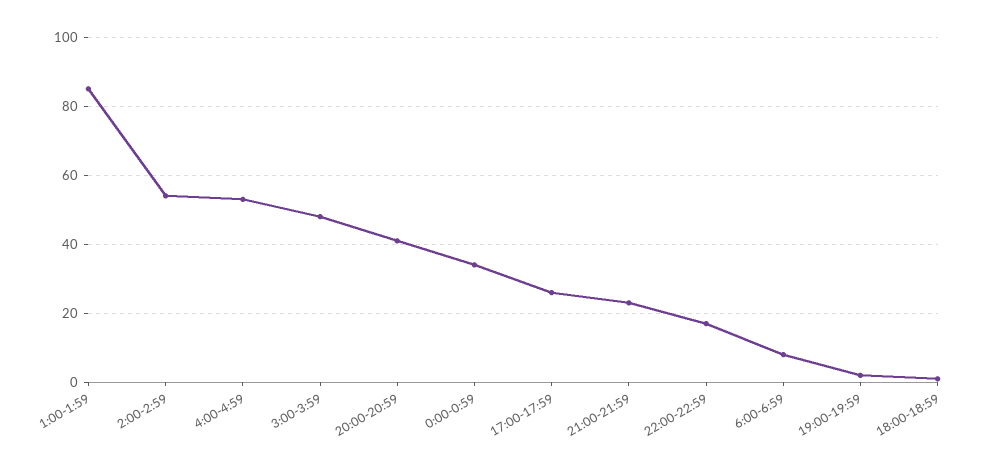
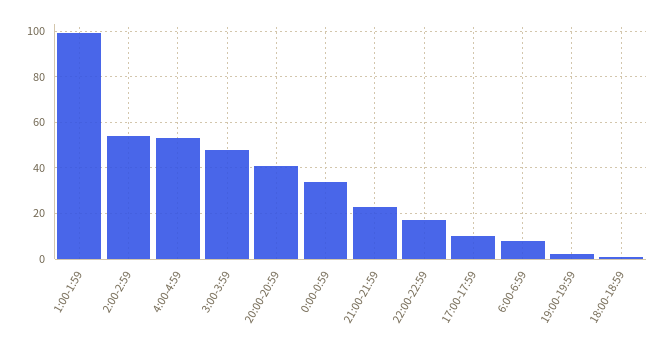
1:00-1:59: 85 -> 100
17:00-17:59: 25 -> 10

